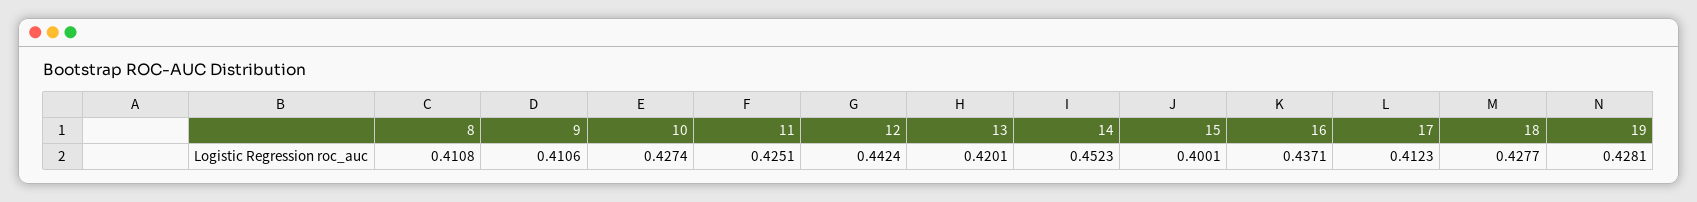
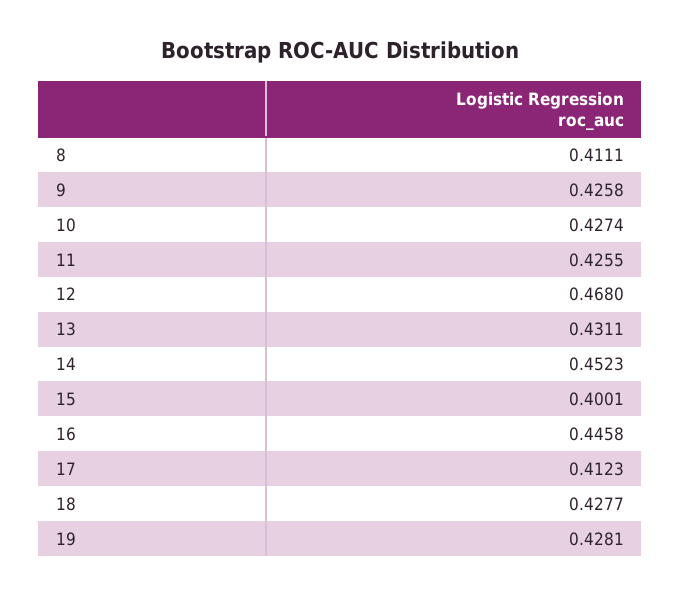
8: 0.4108 -> 0.4111
9: 0.4106 -> 0.4258
11: 0.4251 -> 0.4255
12: 0.4424 -> 0.468
13: 0.4201 -> 0.4311
16: 0.4371 -> 0.4458

